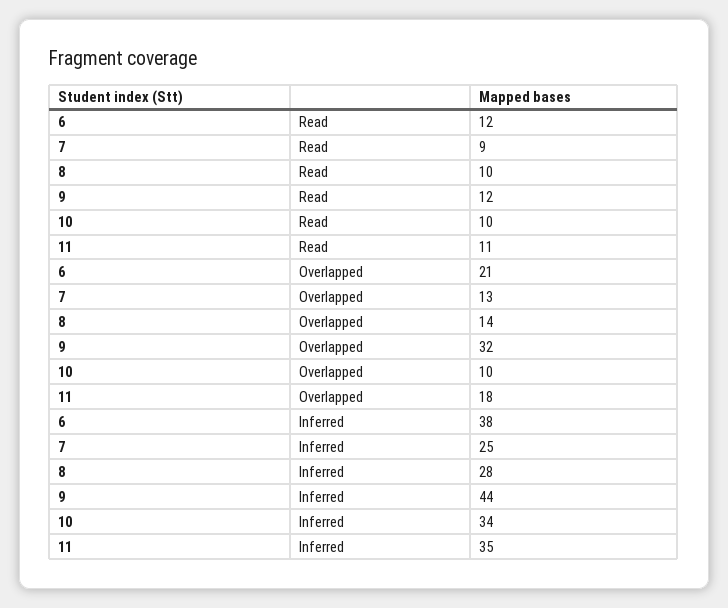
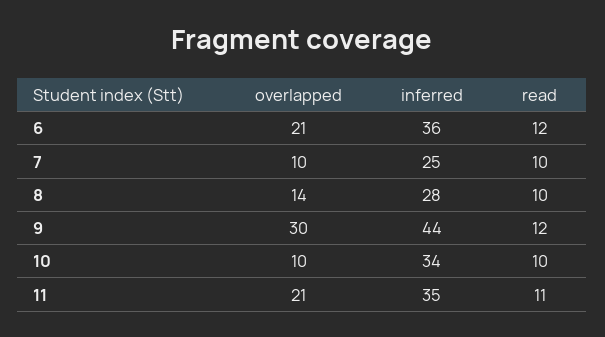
7, Read: 9 -> 10
7, Overlapped: 13 -> 10
9, Overlapped: 32 -> 30
11, Overlapped: 18 -> 21
6, Inferred: 38 -> 36

